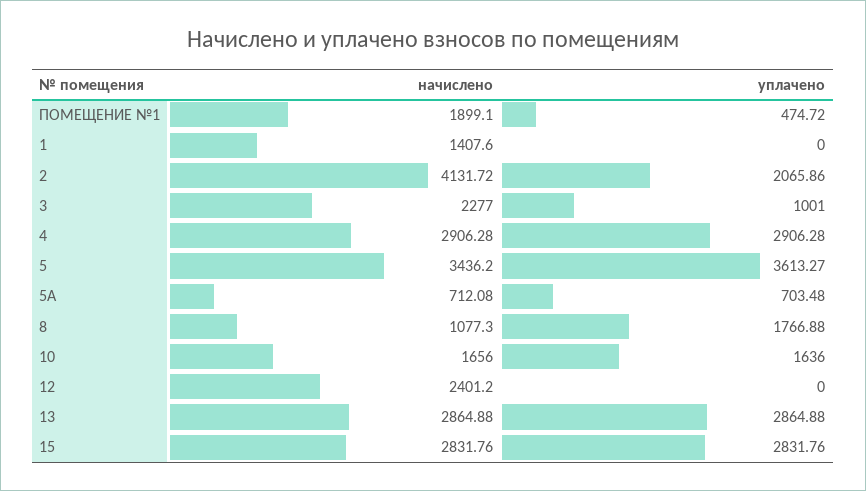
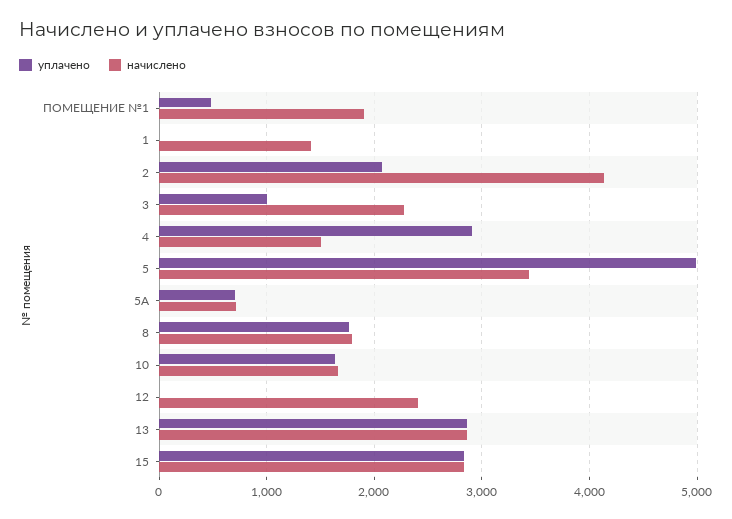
начислено, 4: 2906.28 -> 1500
уплачено, 5: 3613.27 -> 5000
начислено, 8: 1077.3 -> 1800

